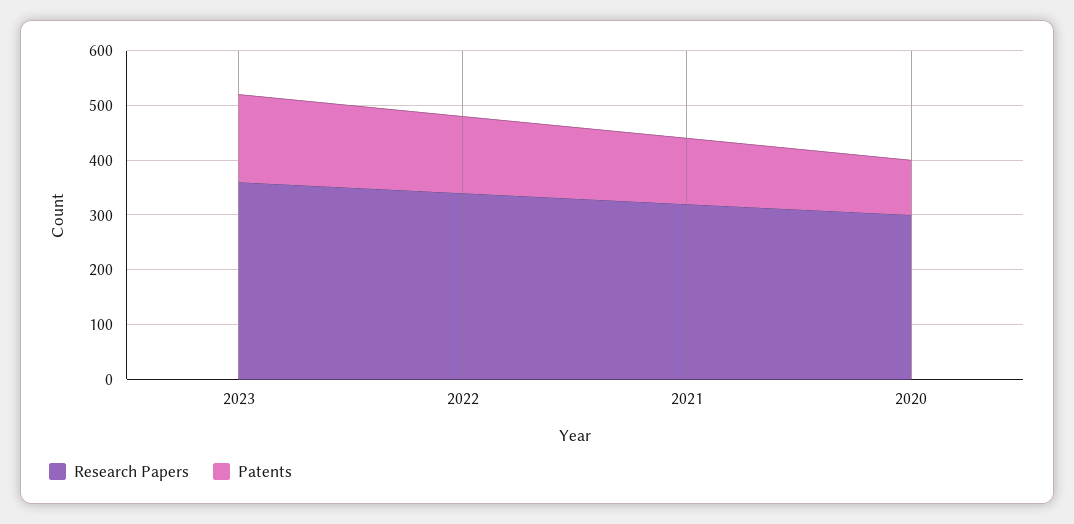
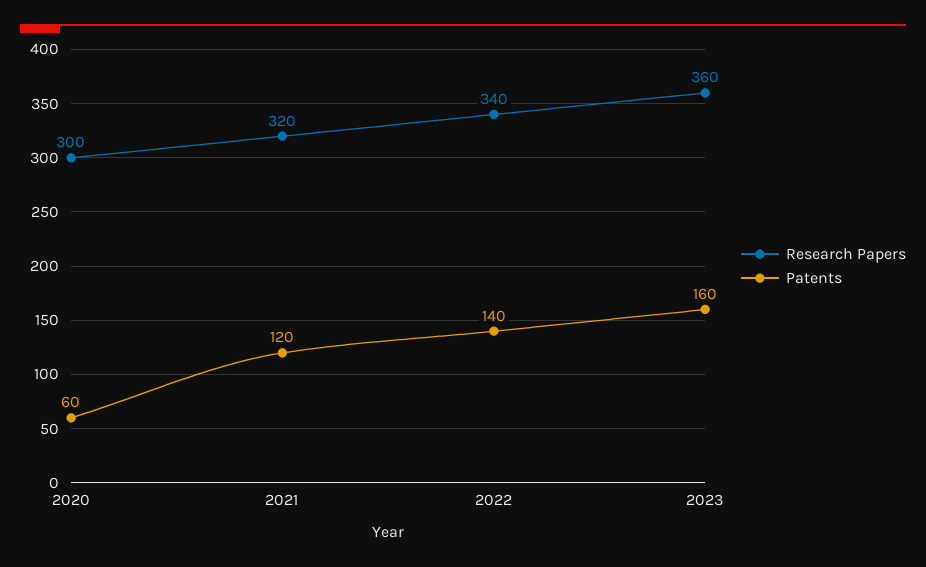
Patents, 2020: 100 -> 60

